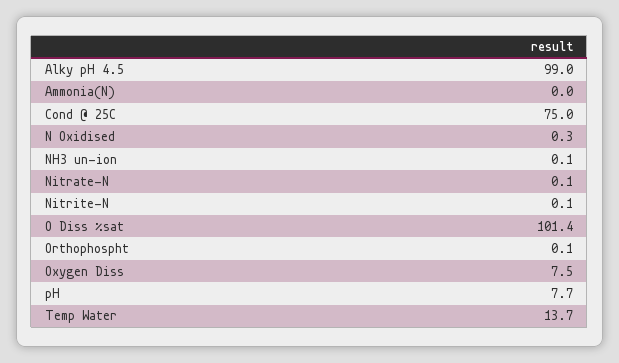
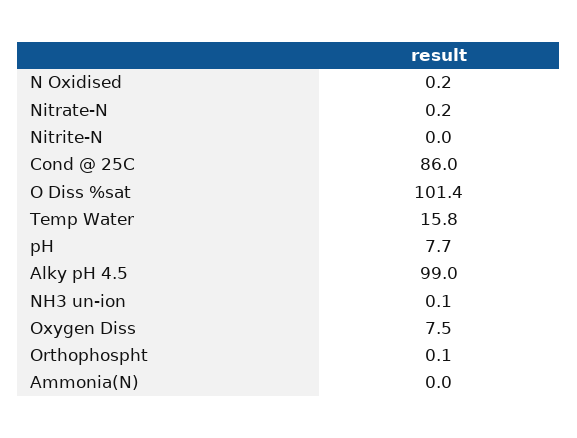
Cond @ 25C: 75 -> 86
N Oxidised: 0.3 -> 0.2
Nitrate-N: 0.1 -> 0.2
Nitrite-N: 0.1 -> 0
Temp Water: 13.7 -> 15.8

